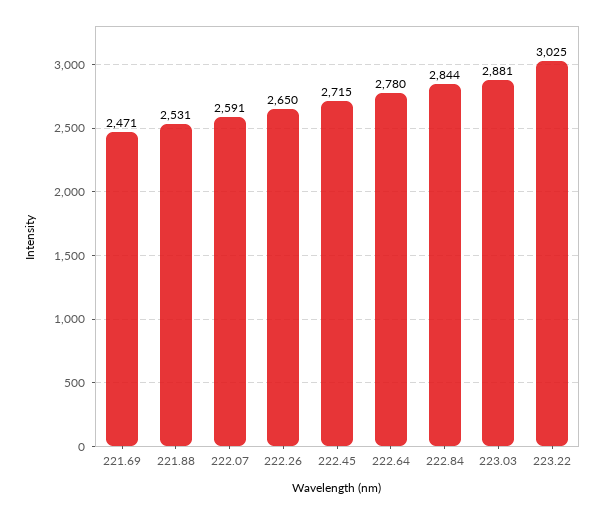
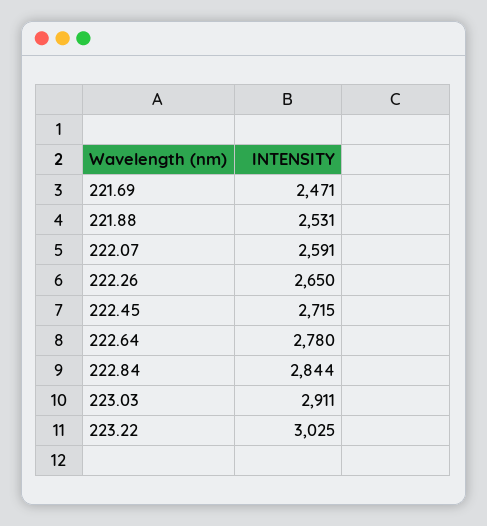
223.03: 2881 -> 2911

